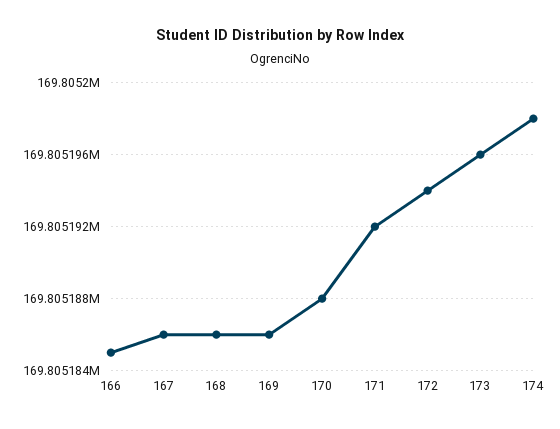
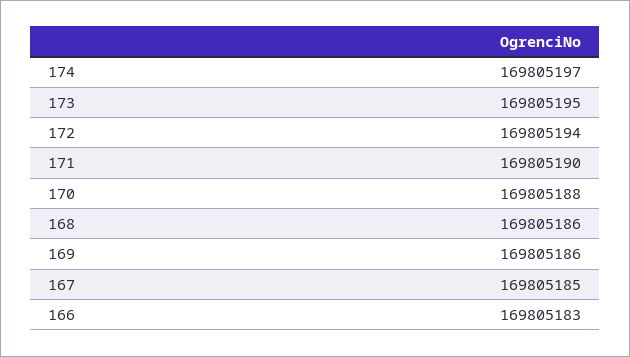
166: 169805185 -> 169805183
167: 169805186 -> 169805185
171: 169805192 -> 169805190
173: 169805196 -> 169805195
174: 169805198 -> 169805197

